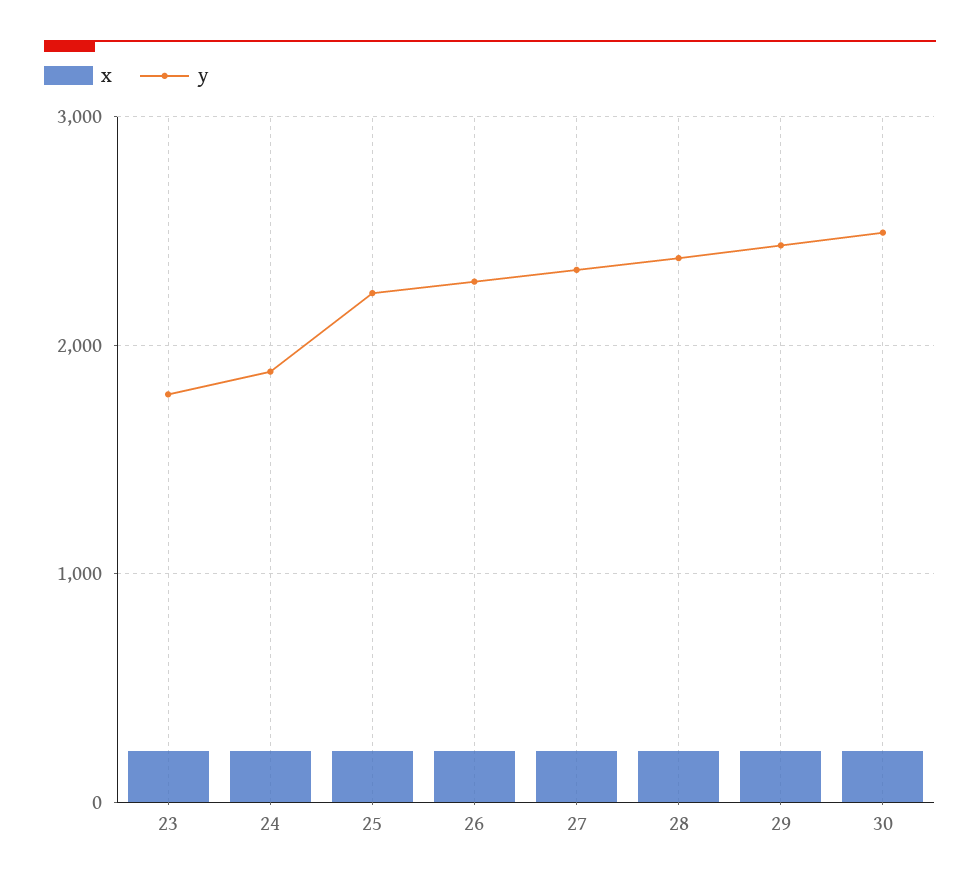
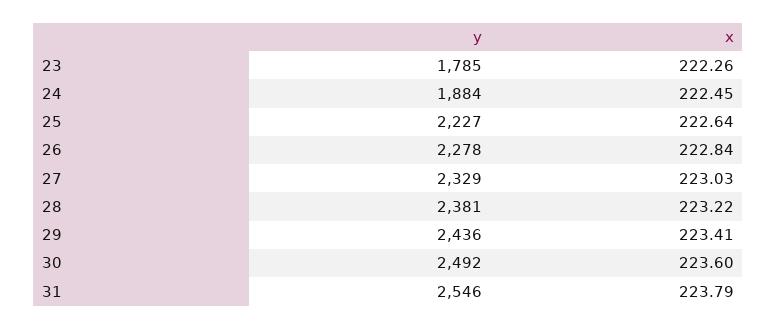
y, 31: none -> 2546
x, 31: none -> 223.79

